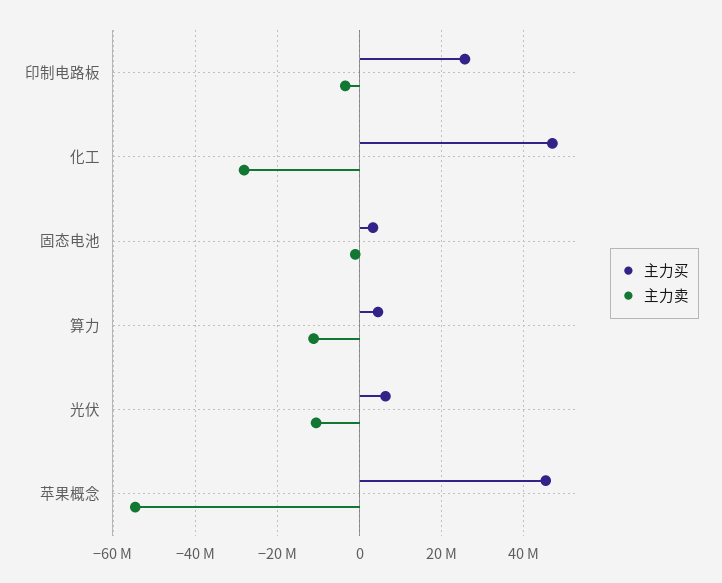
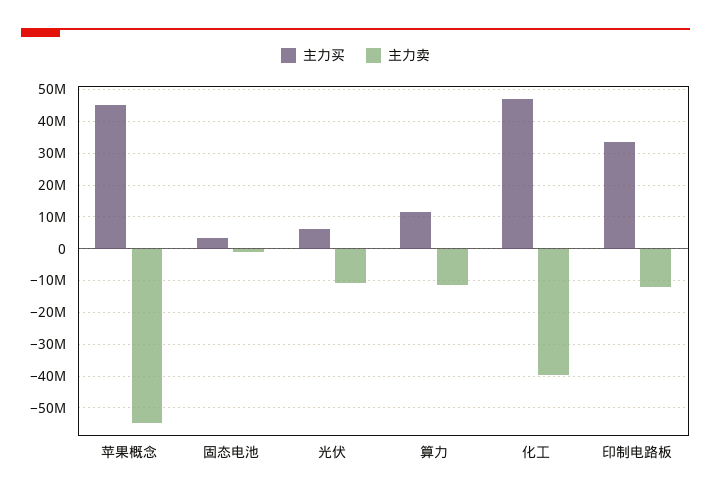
主力买, 印制电路板: 26000000 -> 34000000
主力卖, 印制电路板: -4000000 -> -12000000
主力卖, 化工: -28000000 -> -40000000
主力买, 算力: 4000000 -> 12000000

